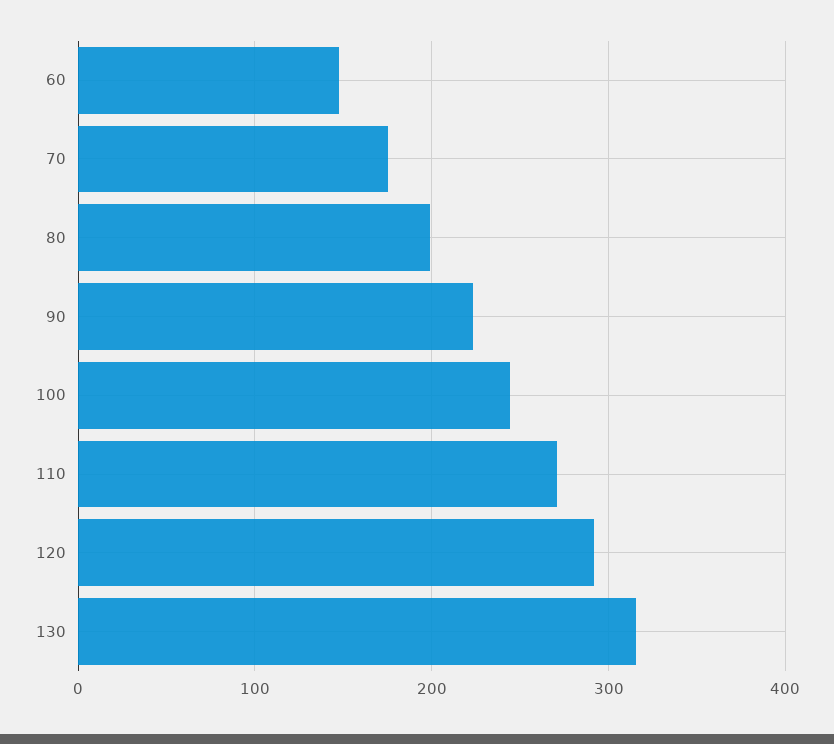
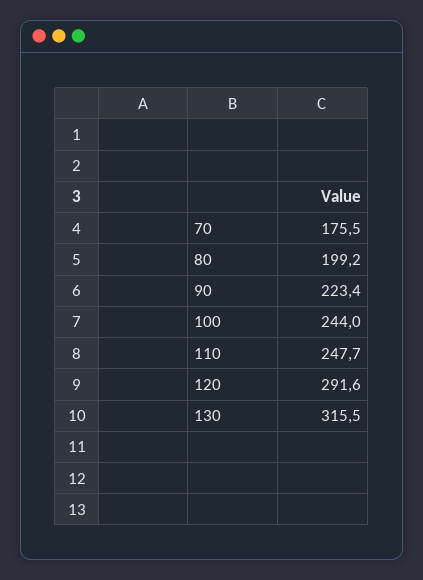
60: 150 -> none
110: 270 -> 247.7

